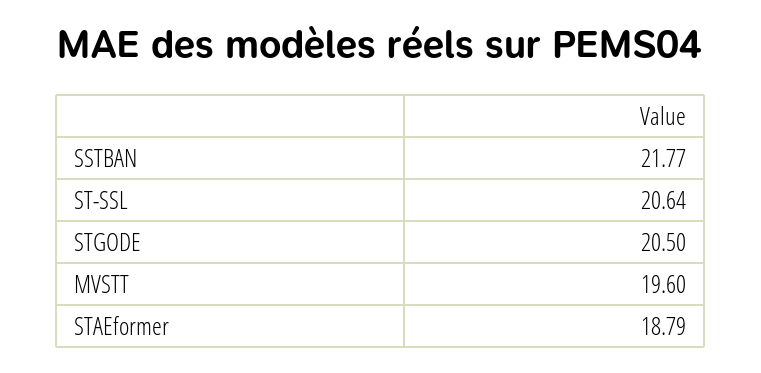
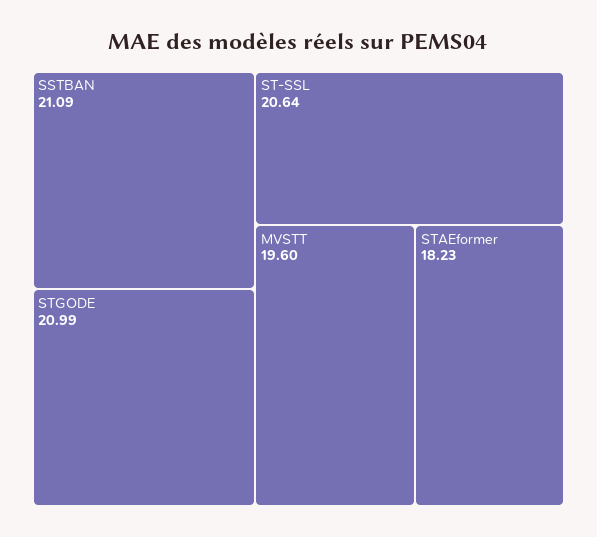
SSTBAN: 21.77 -> 21.09
STGODE: 20.5 -> 20.99
STAEformer: 18.79 -> 18.23

